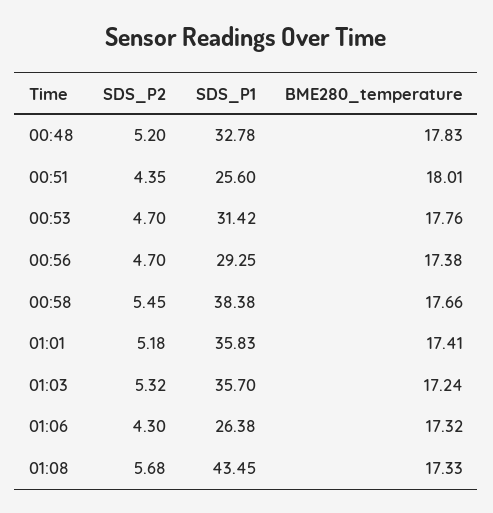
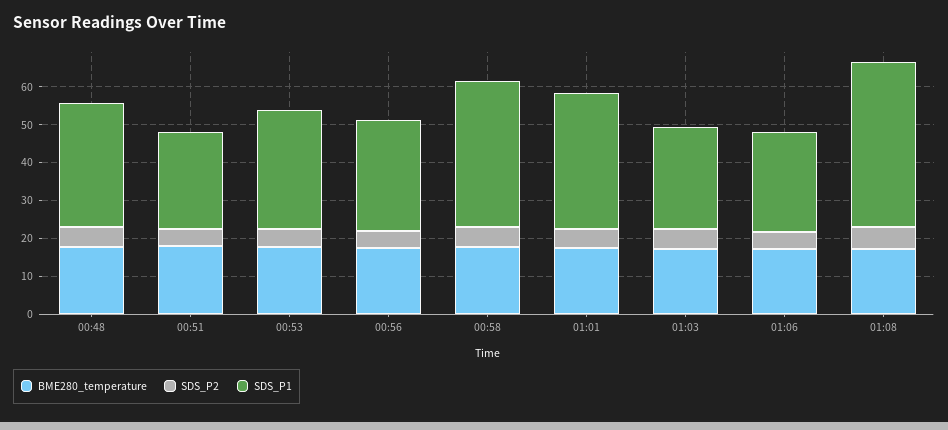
SDS_P1, 01:03: 35.7 -> 27.5

